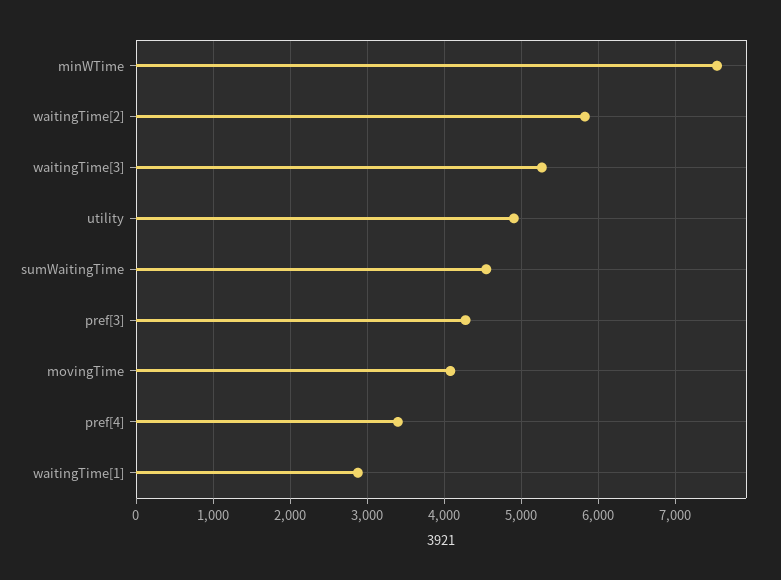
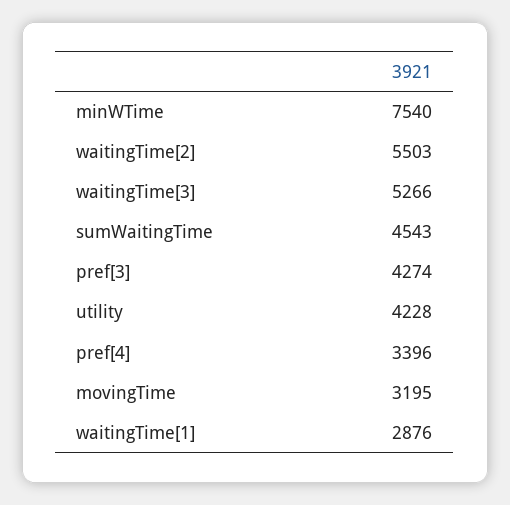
waitingTime[2]: 5800 -> 5503
utility: 4900 -> 4228
movingTime: 4100 -> 3195

